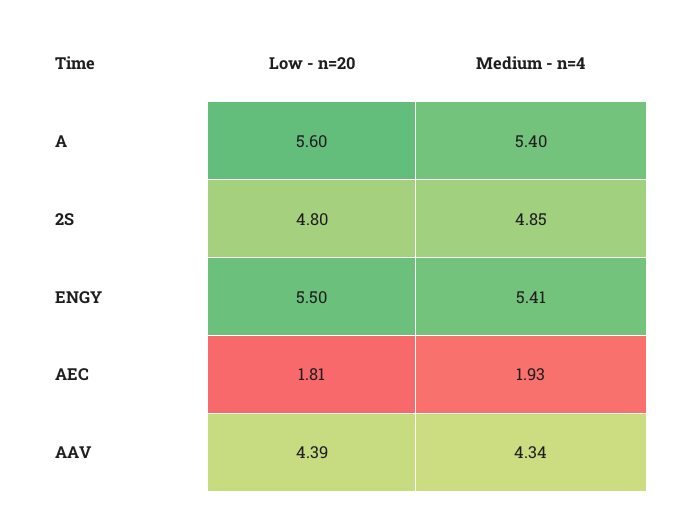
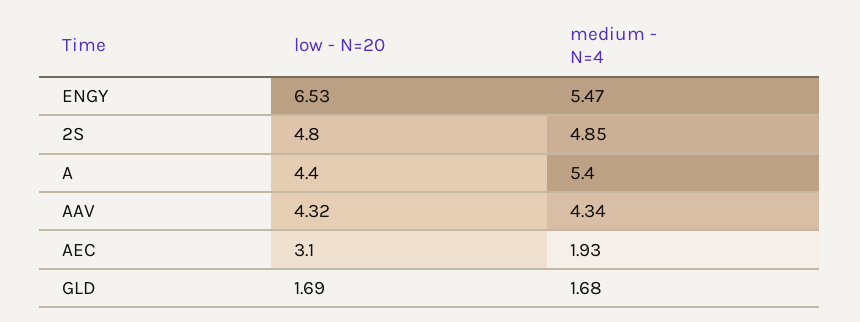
Low - n=20, A: 5.6 -> 4.4
Low - n=20, ENGY: 5.5 -> 6.53
Medium - n=4, ENGY: 5.41 -> 5.47
Low - n=20, AEC: 1.81 -> 3.1
Low - n=20, AAV: 4.39 -> 4.32
Low - n=20, GLD: none -> 1.69
Medium - n=4, GLD: none -> 1.68

